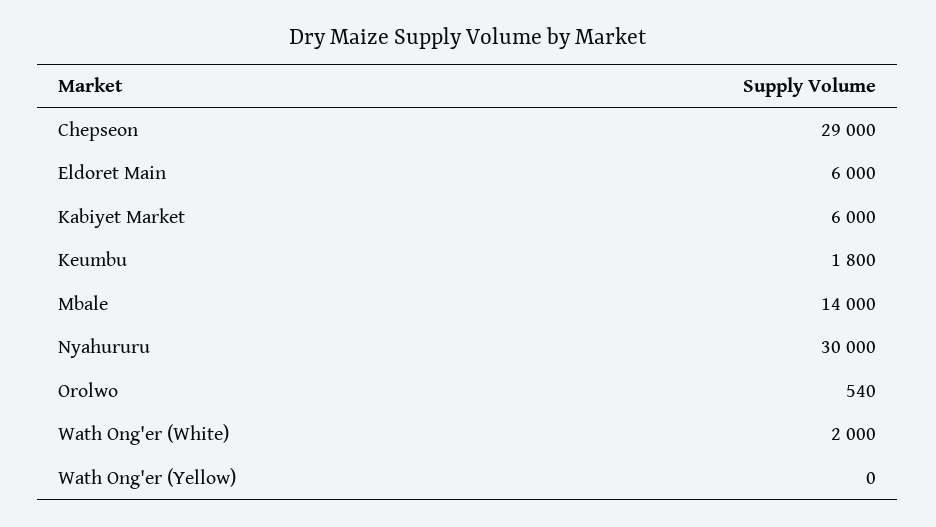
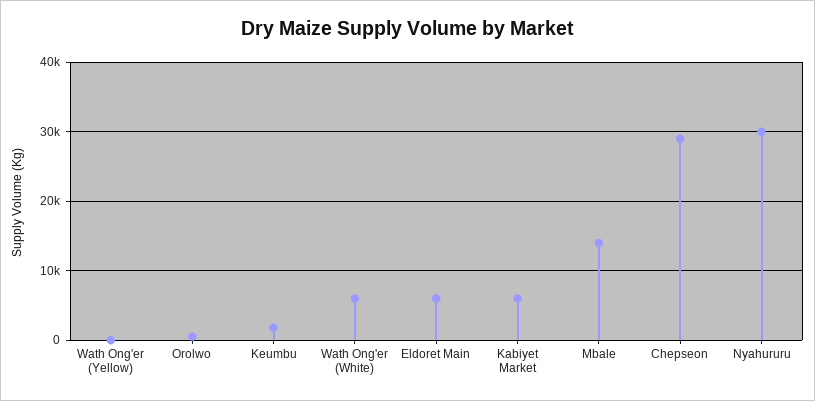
Wath Ong'er (White): 2000 -> 6000

